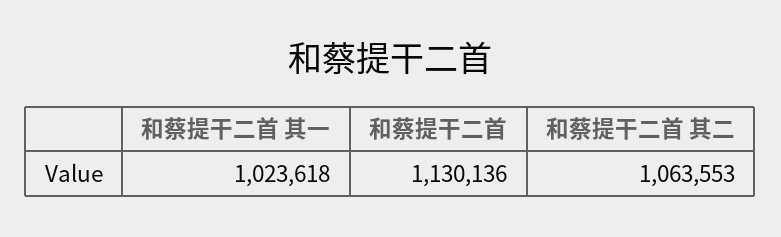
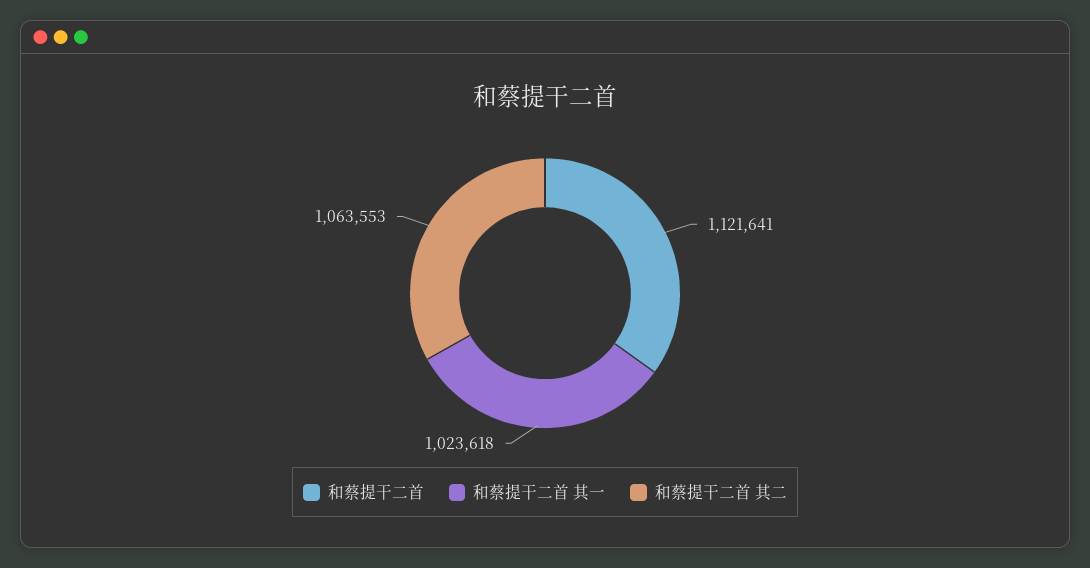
和蔡提干二首: 1130136 -> 1121641

